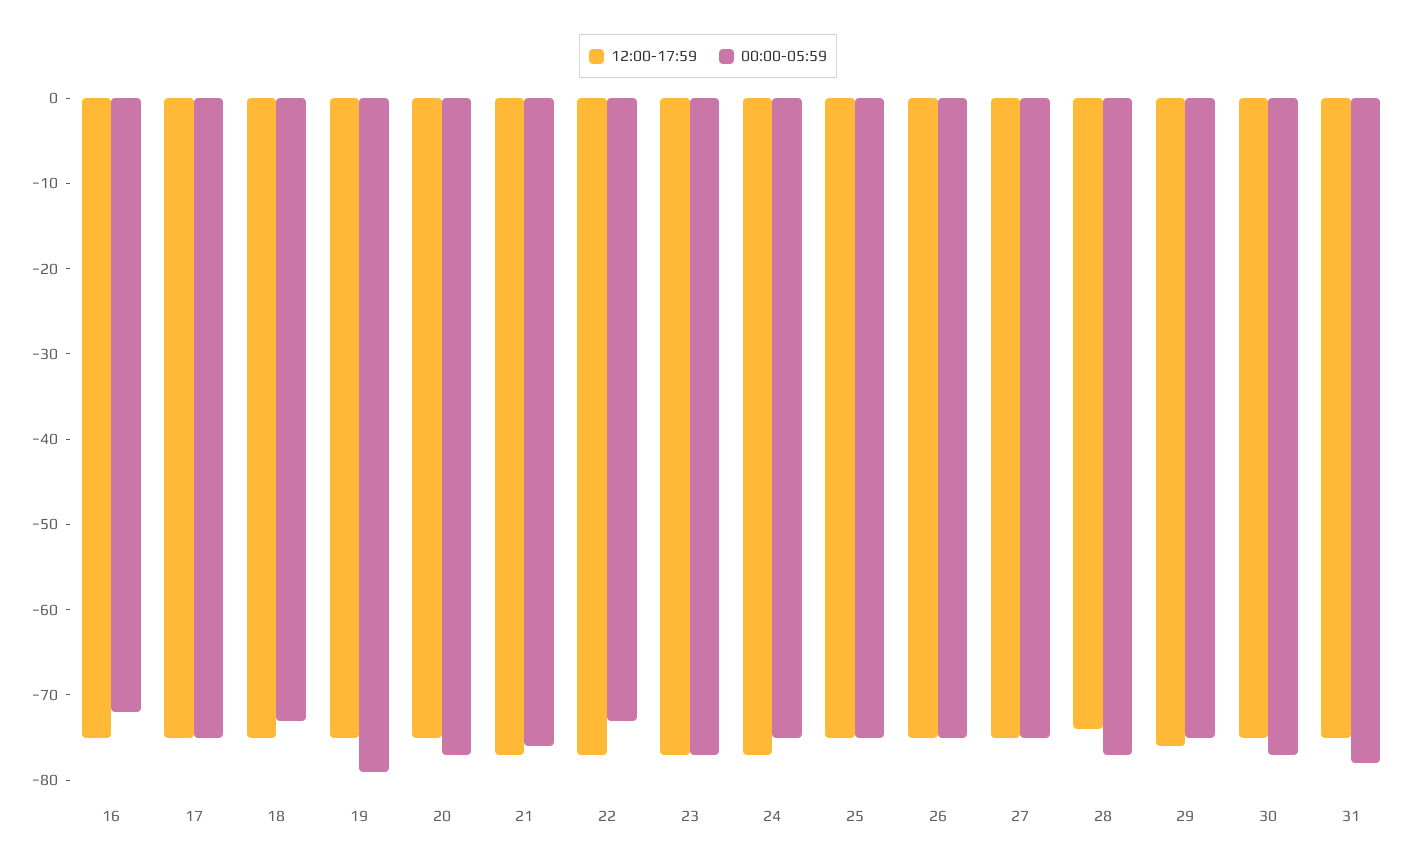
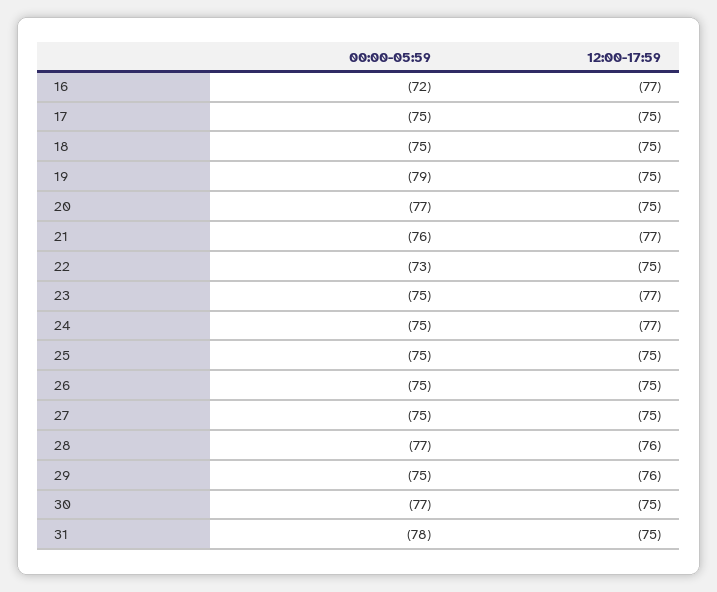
12:00-17:59, 16: -75 -> -77
00:00-05:59, 18: -73 -> -75
12:00-17:59, 22: -77 -> -75
00:00-05:59, 23: -77 -> -75
12:00-17:59, 28: -74 -> -76

